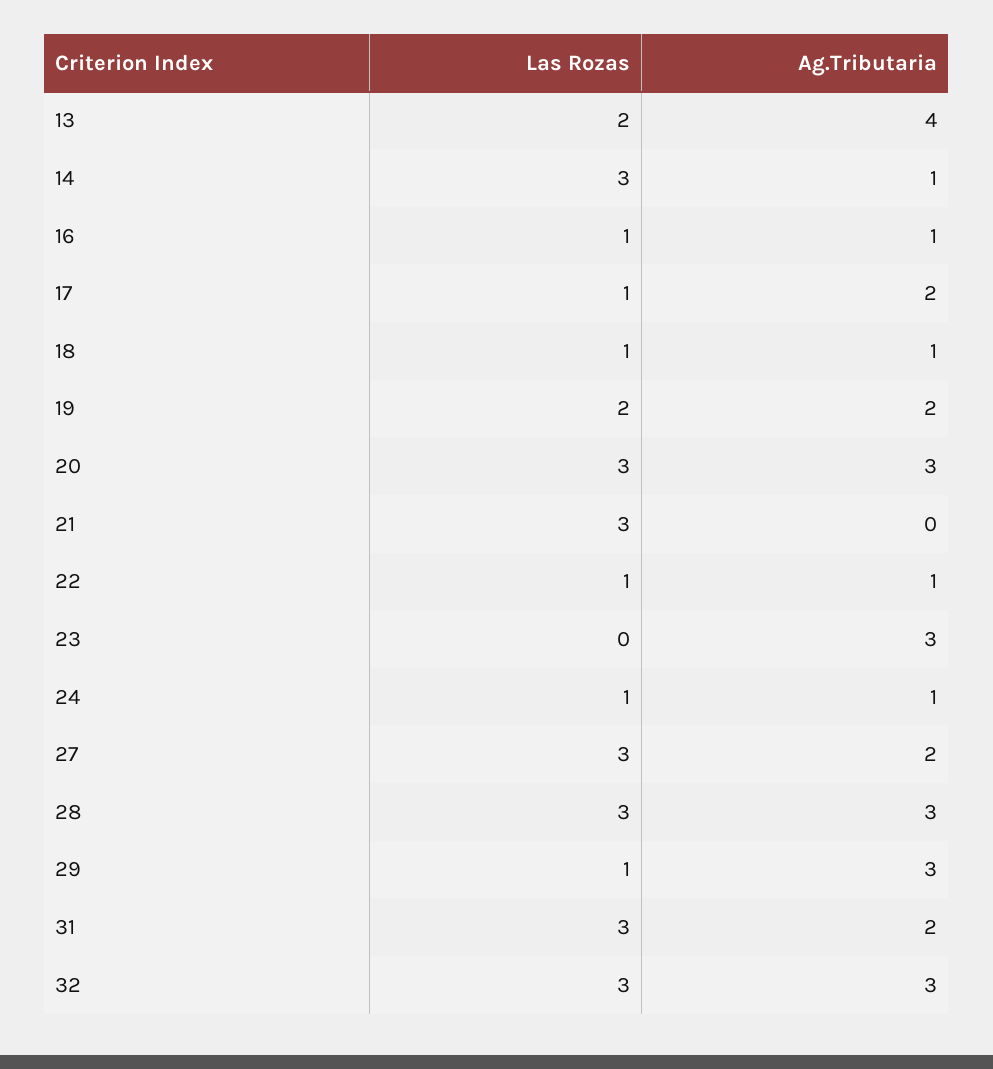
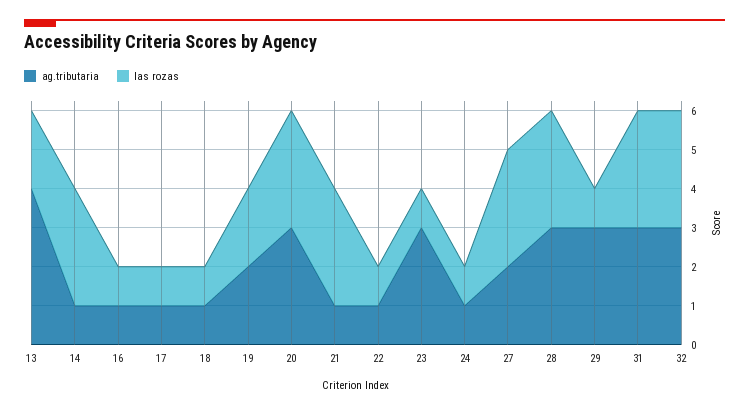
Ag.Tributaria, 17: 2 -> 1
Ag.Tributaria, 21: 0 -> 1
Las Rozas, 23: 0 -> 1
Ag.Tributaria, 31: 2 -> 3

